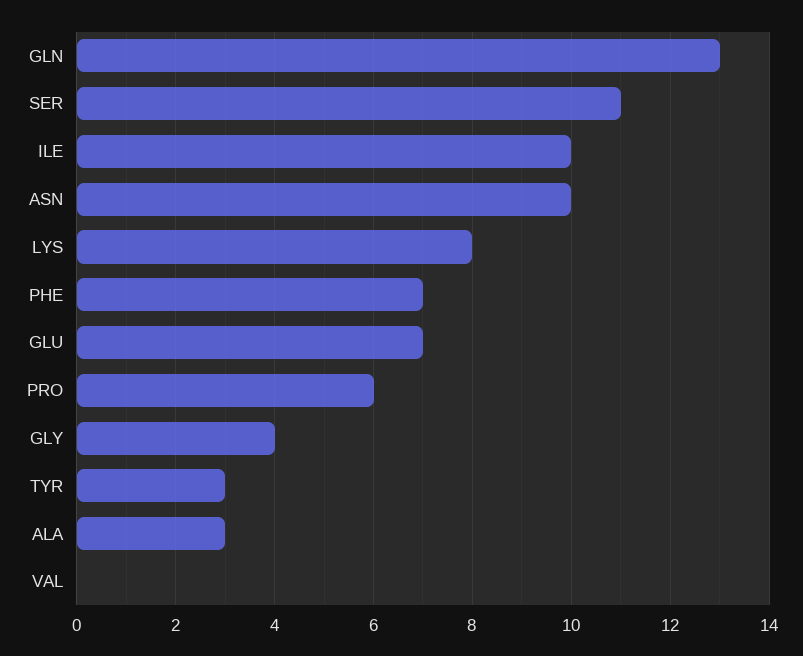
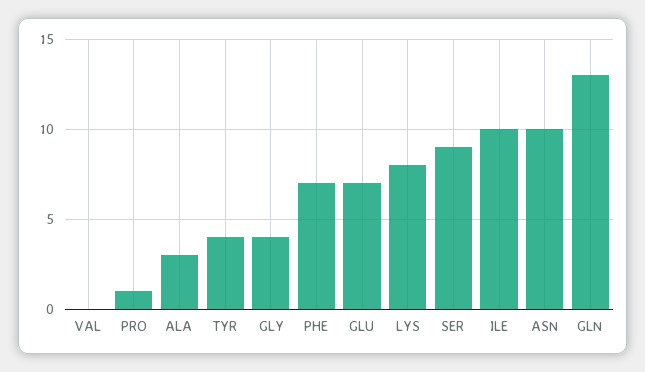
SER: 11 -> 9
PRO: 6 -> 1
TYR: 3 -> 4

